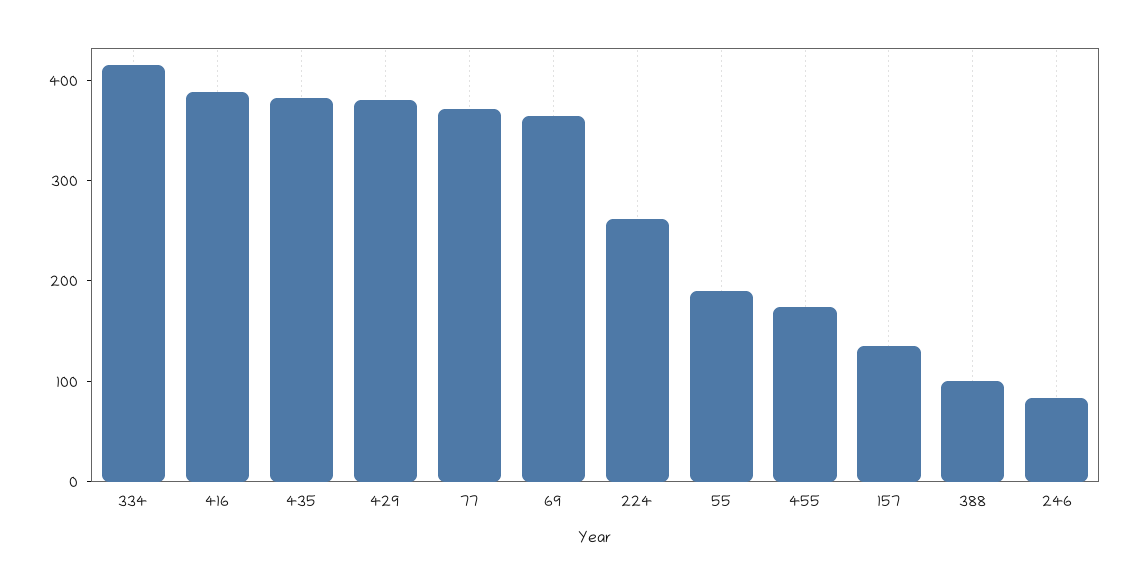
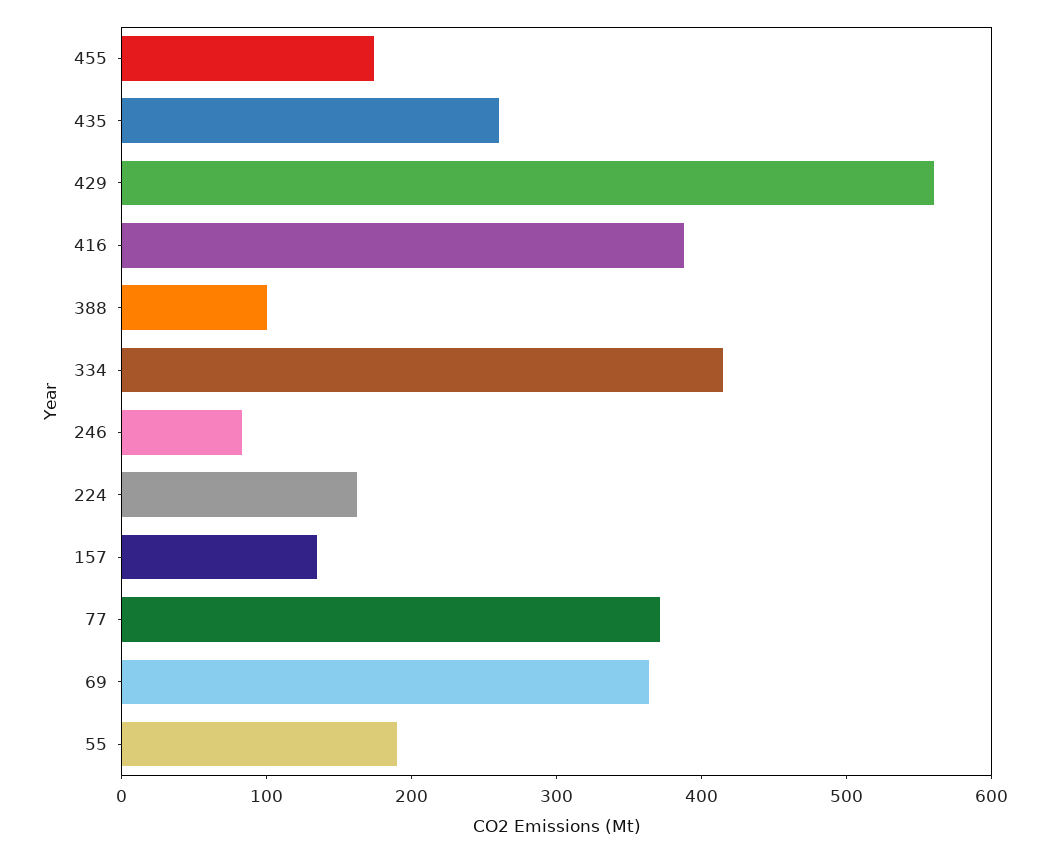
435: 380 -> 260
429: 380 -> 560
224: 260 -> 160

